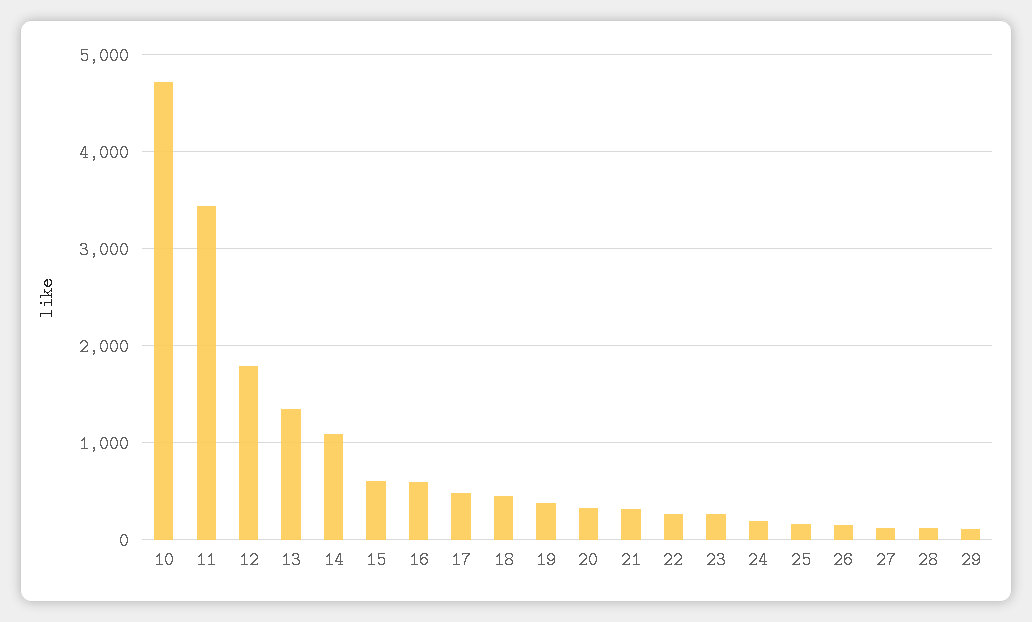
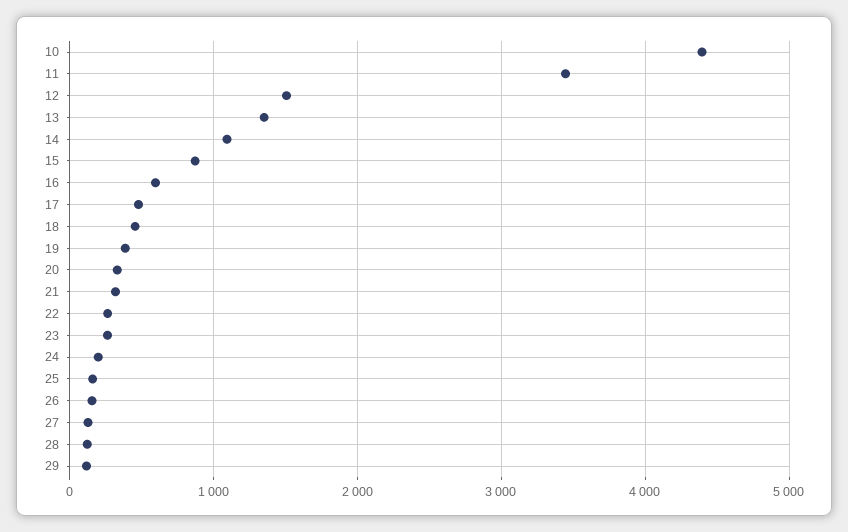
10: 4700 -> 4400
12: 1800 -> 1500
15: 600 -> 900

